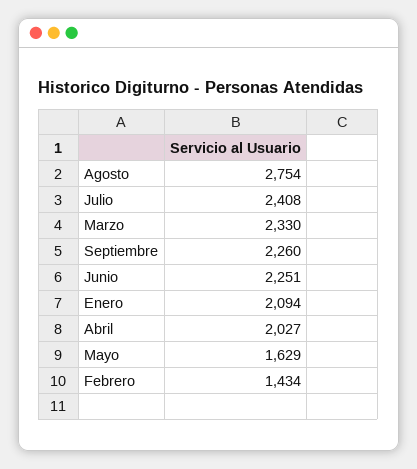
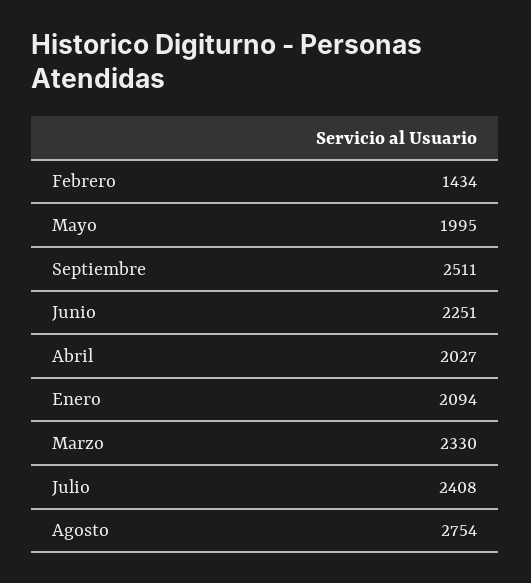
Septiembre: 2260 -> 2511
Mayo: 1629 -> 1995

